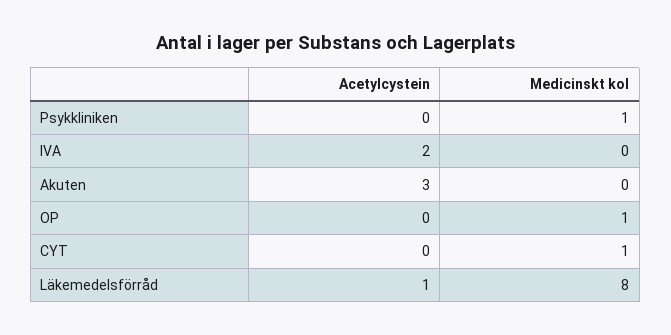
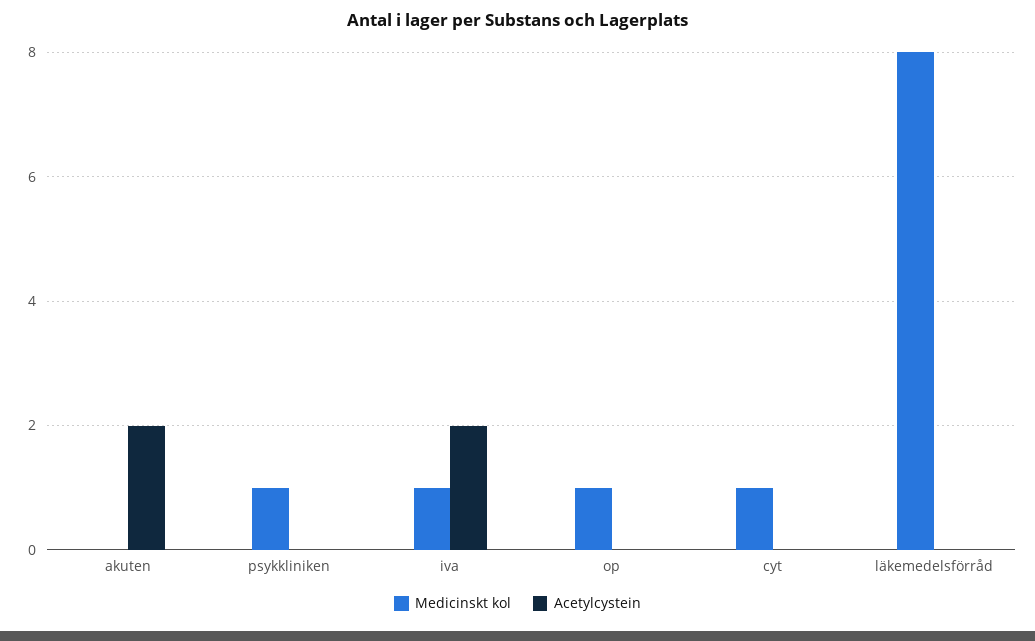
Medicinskt kol, IVA: 0 -> 1
Acetylcystein, Akuten: 3 -> 2
Acetylcystein, Läkemedelsförråd: 1 -> 0

